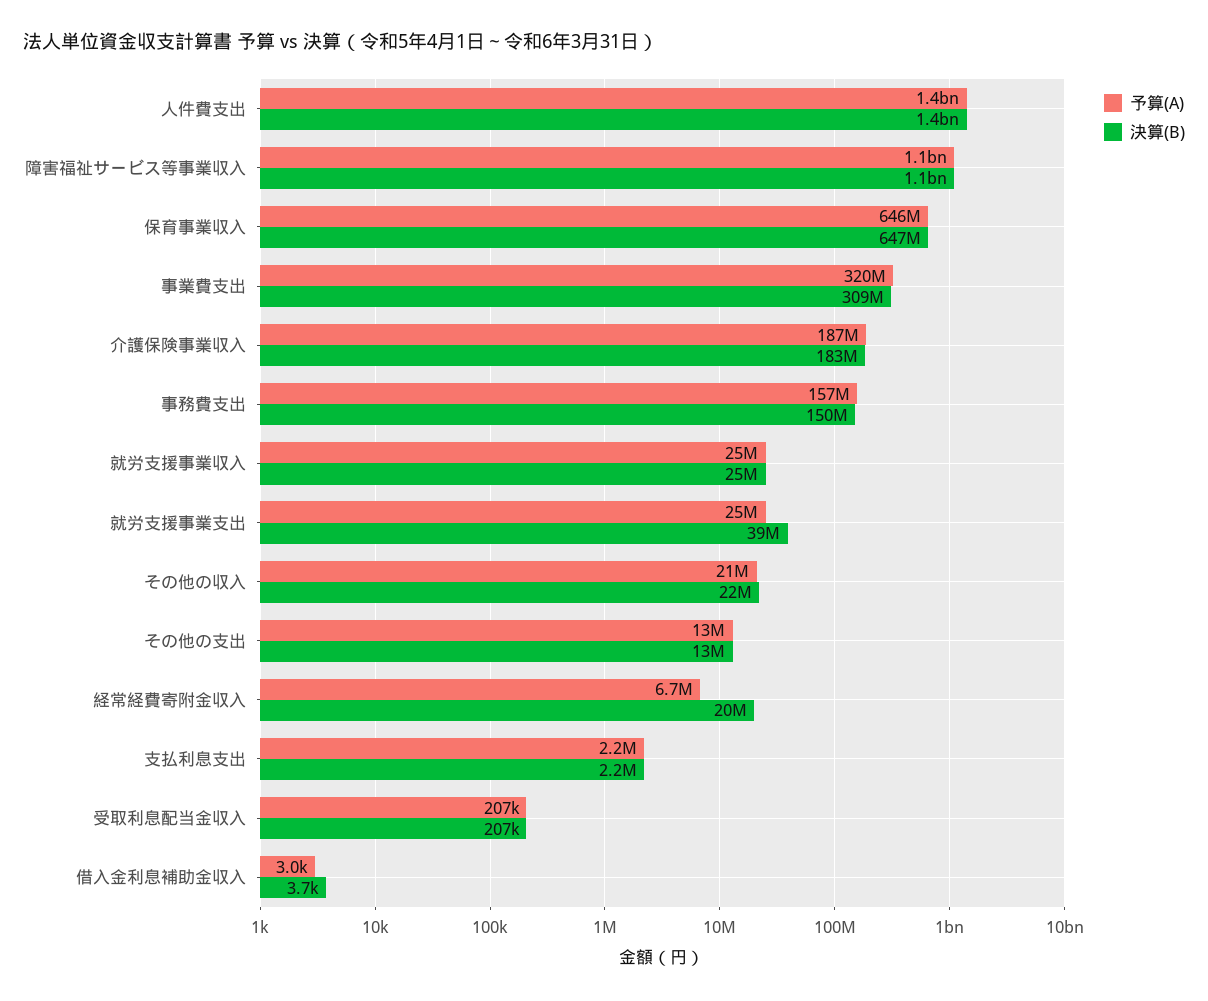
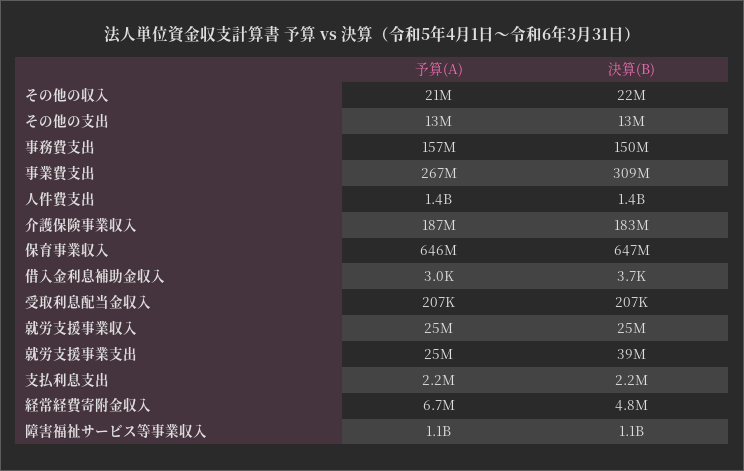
予算(A), 事業費支出: 320000000 -> 267000000
決算(B), 経常経費寄附金収入: 20000000 -> 4800000

